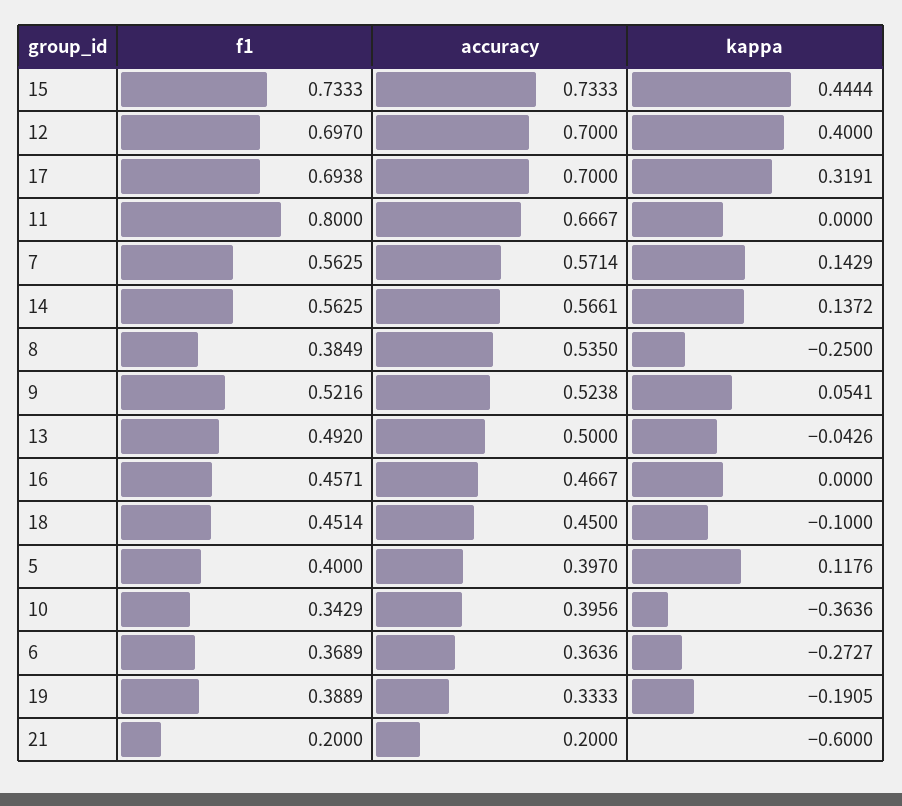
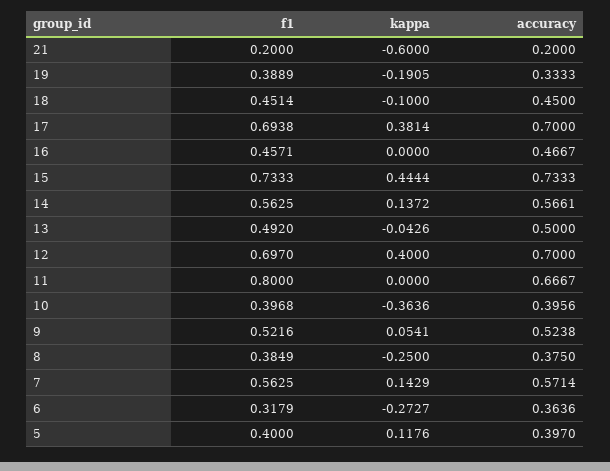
kappa, 17: 0.3191 -> 0.3814
accuracy, 8: 0.535 -> 0.375
f1, 10: 0.3429 -> 0.3968
f1, 6: 0.3689 -> 0.3179

